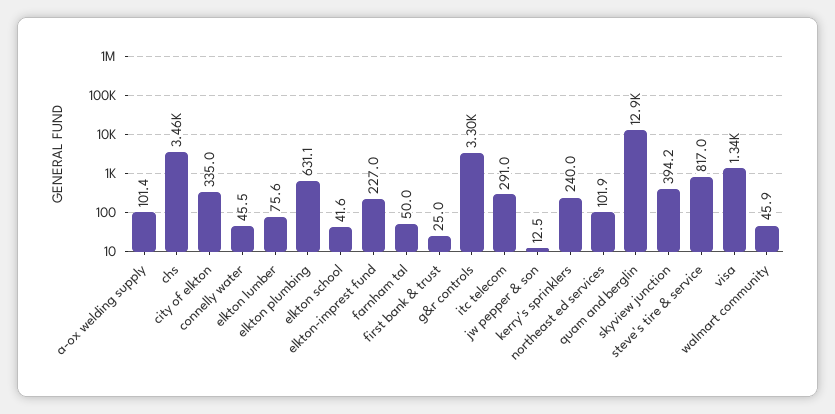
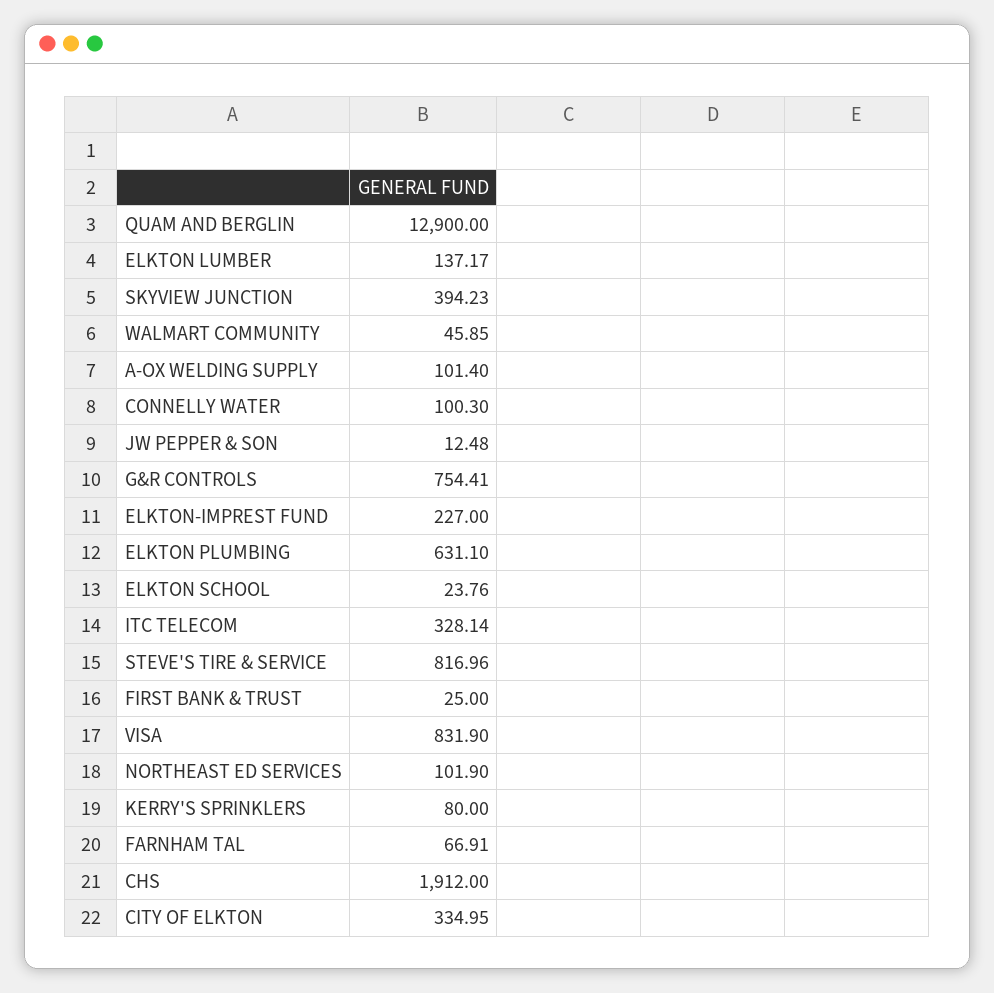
chs: 3460 -> 1912
connelly water: 45.5 -> 100.3
elkton lumber: 75.6 -> 137.17
elkton school: 41.6 -> 23.76
farnham tal: 50 -> 66.91
g&r controls: 3300 -> 754.41
itc telecom: 291 -> 328.14
kerry's sprinklers: 240 -> 80
visa: 1340 -> 831.9

